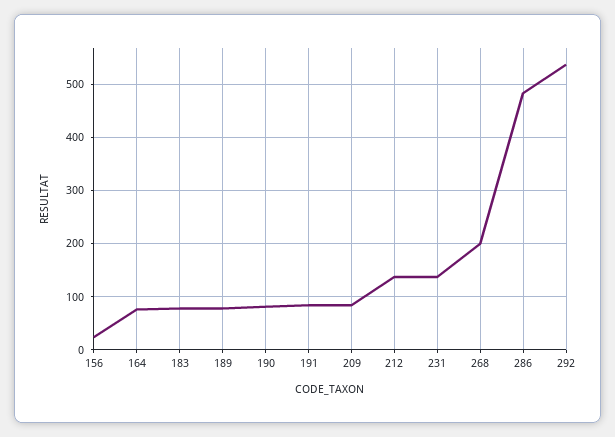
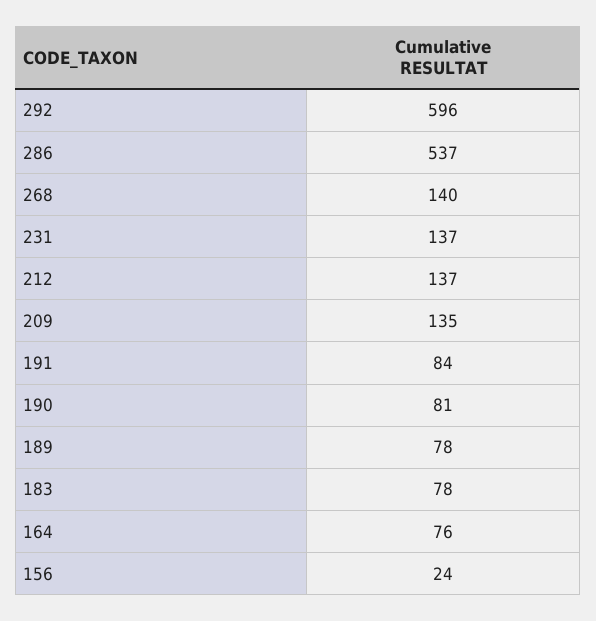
209: 80 -> 135
268: 200 -> 140
286: 480 -> 537
292: 540 -> 596

